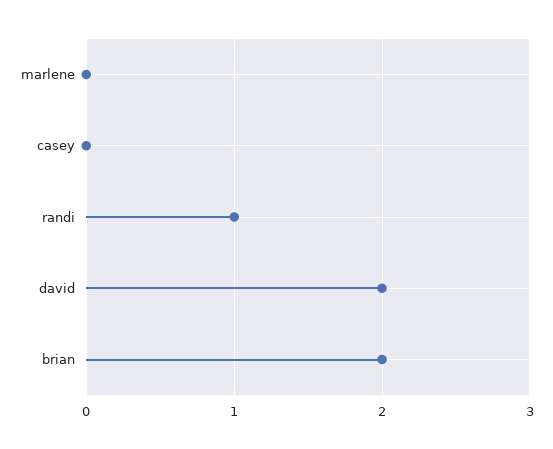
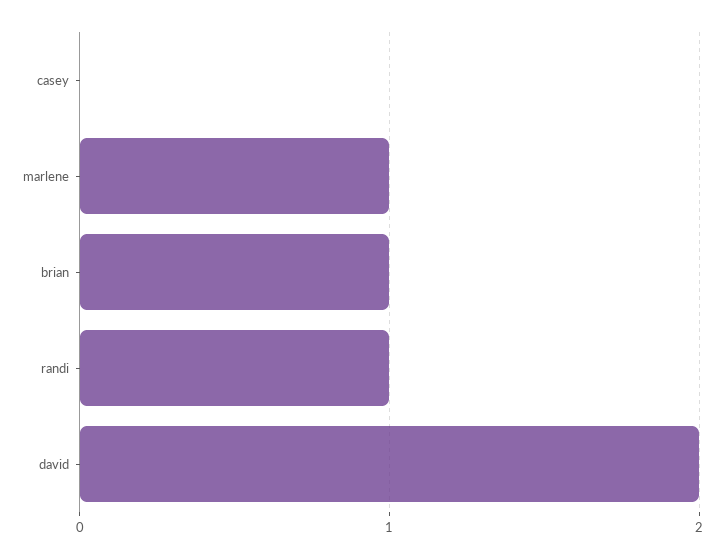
marlene: 0 -> 1
brian: 2 -> 1

